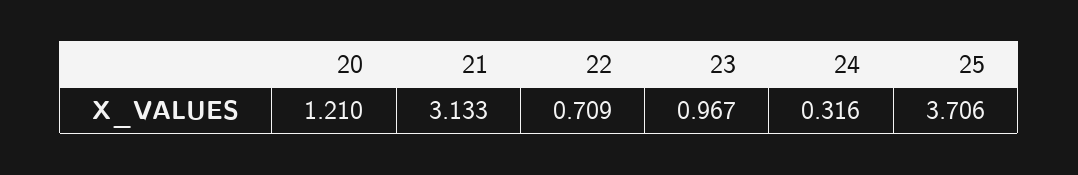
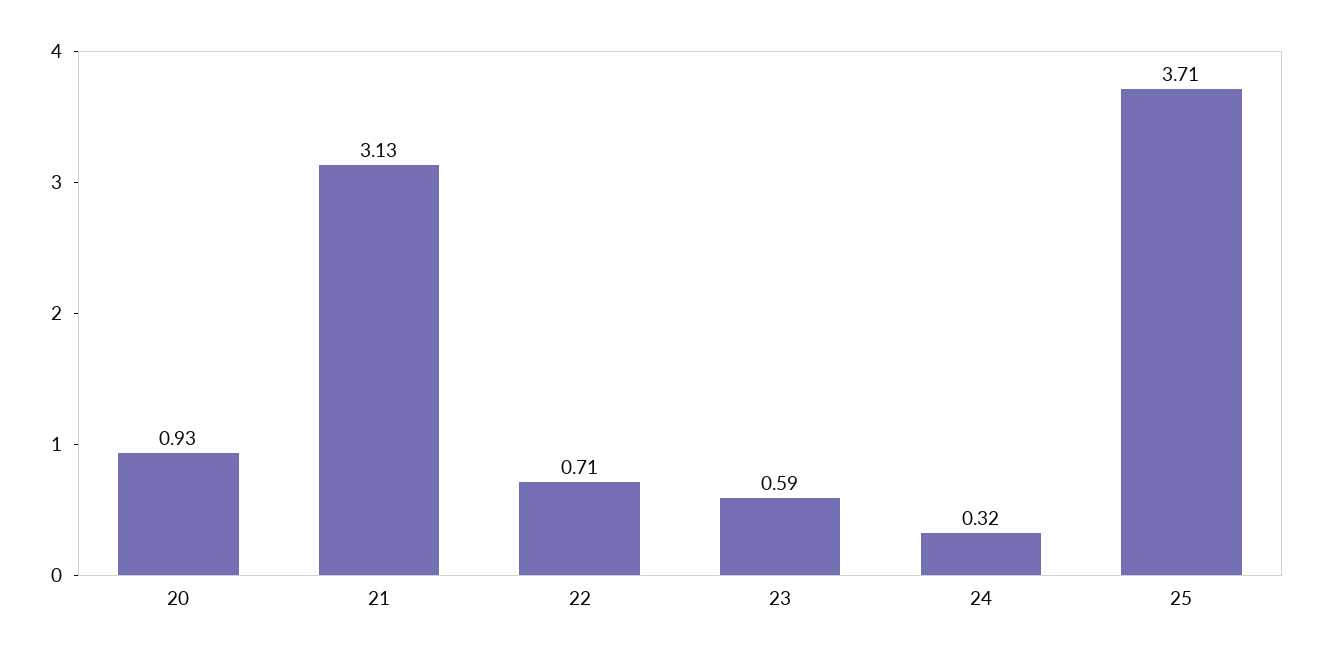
20: 1.21 -> 0.93
23: 0.967 -> 0.59

